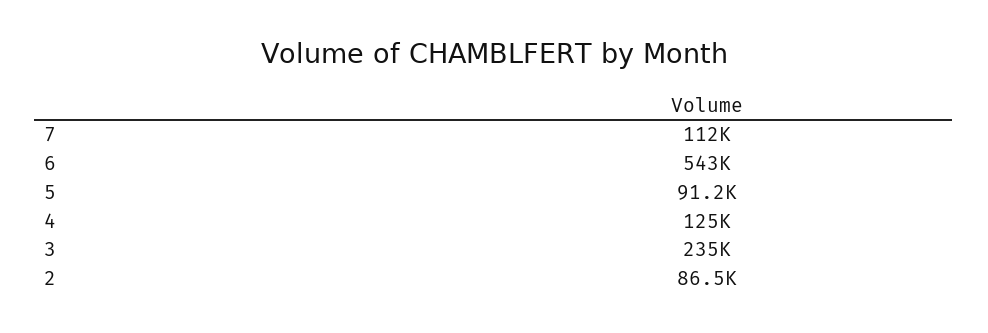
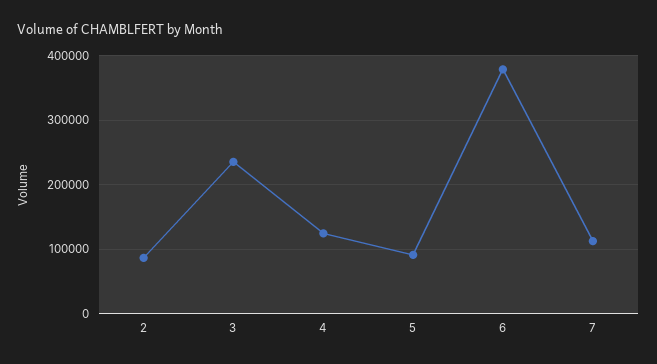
6: 543000 -> 380000

